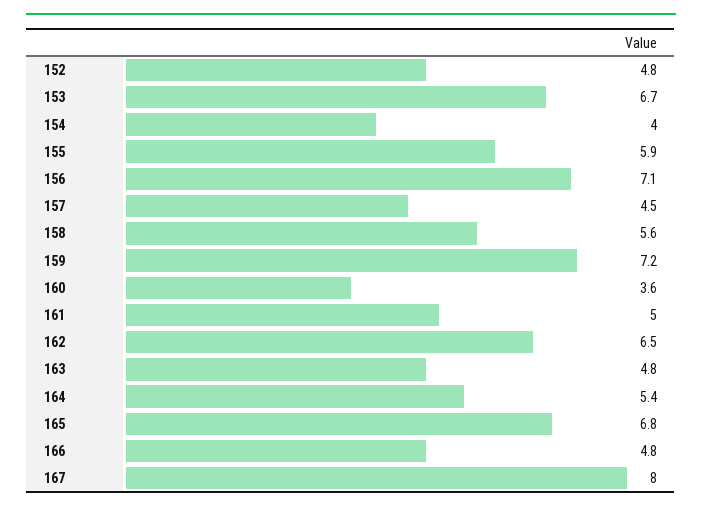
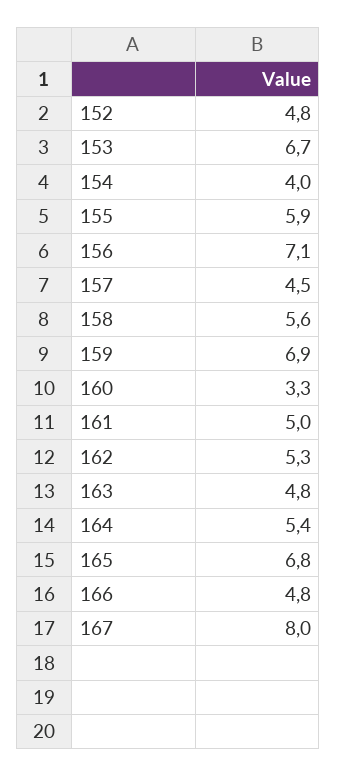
159: 7.2 -> 6.9
160: 3.6 -> 3.3
162: 6.5 -> 5.3

